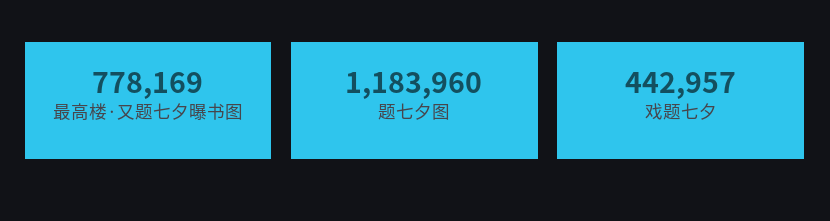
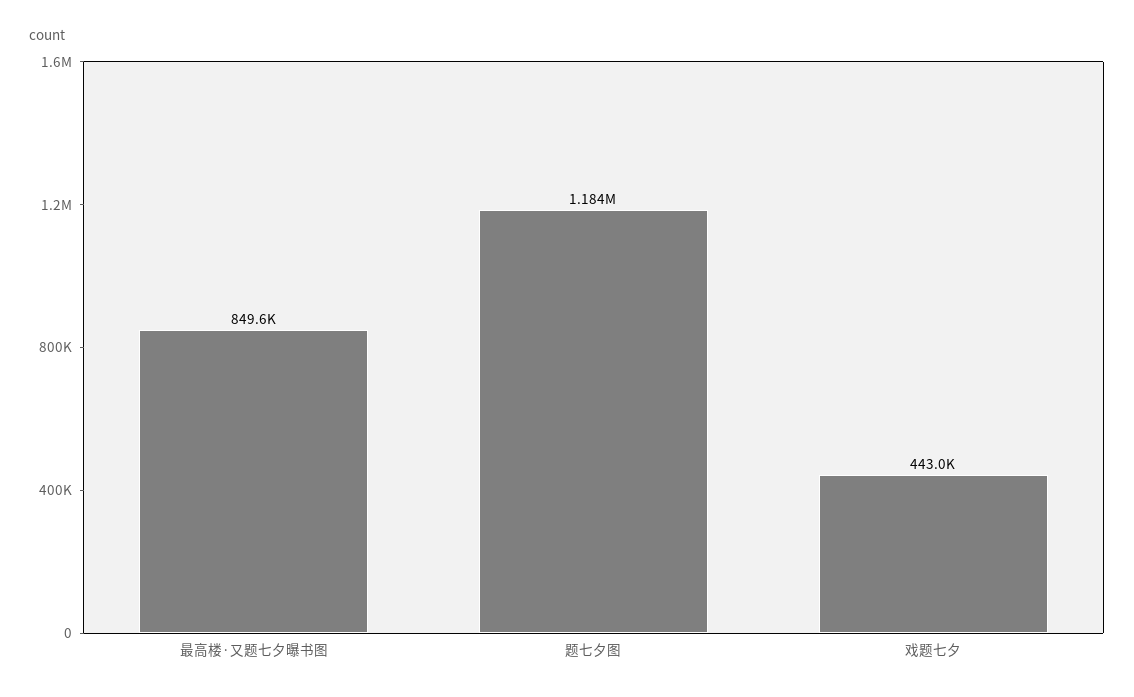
最高楼·又题七夕曝书图: 778169 -> 849600

